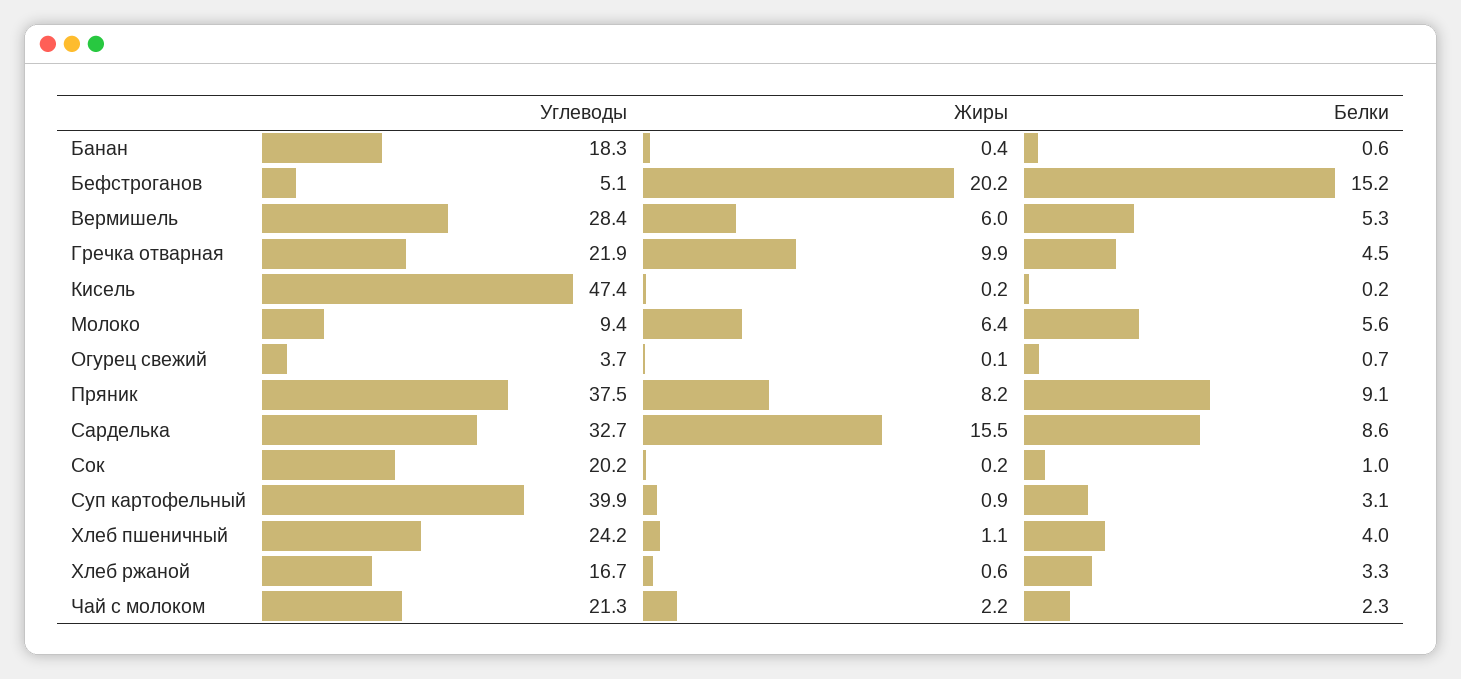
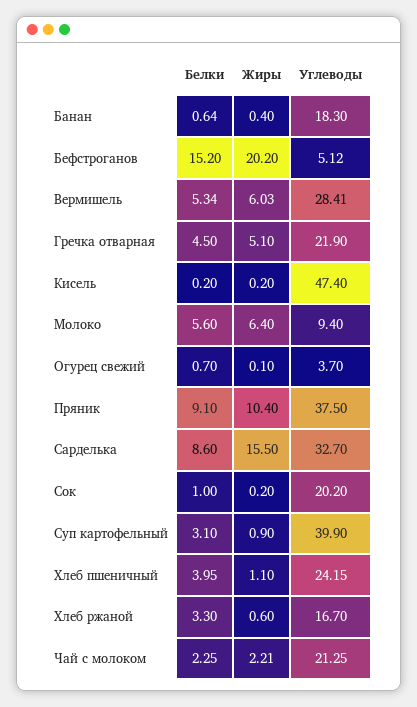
Жиры, Гречка отварная: 9.9 -> 5.1
Жиры, Пряник: 8.2 -> 10.4

